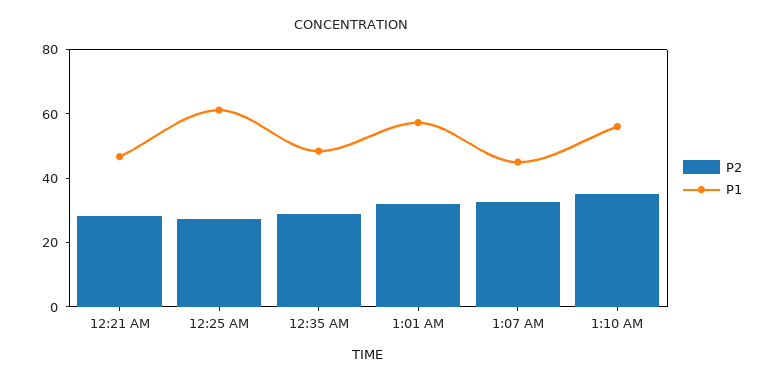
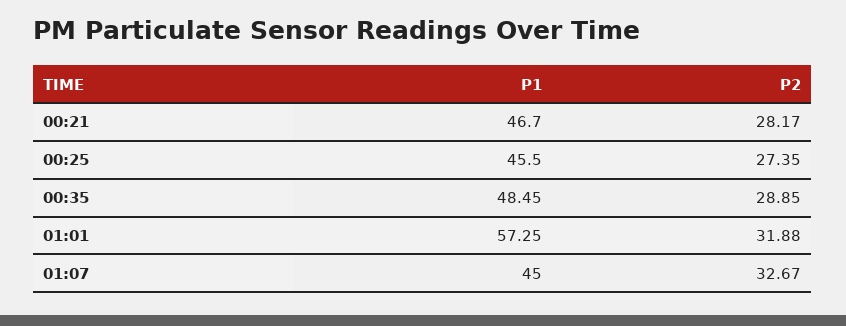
P1, 12:25 AM: 60 -> 45.5
P2, 1:10 AM: 35 -> none
P1, 1:10 AM: 55 -> none

